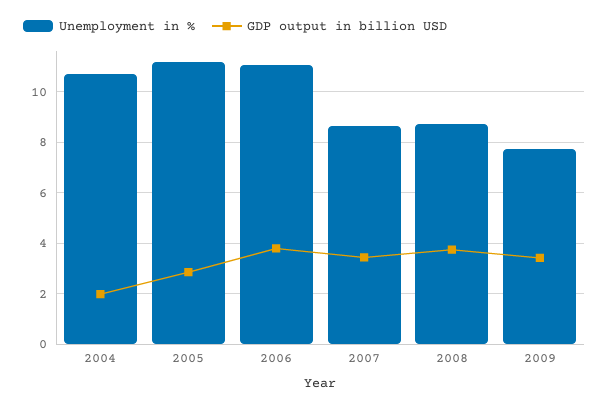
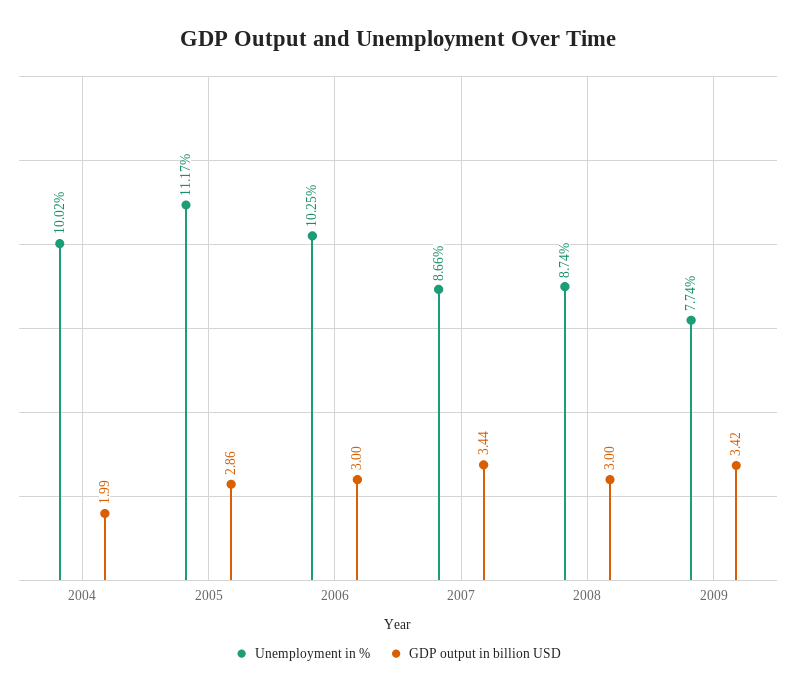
Unemployment in %, 2004: 10.75 -> 10.02
Unemployment in %, 2006: 11 -> 10.25
GDP output in billion USD, 2006: 3.75 -> 3
GDP output in billion USD, 2008: 3.75 -> 3

